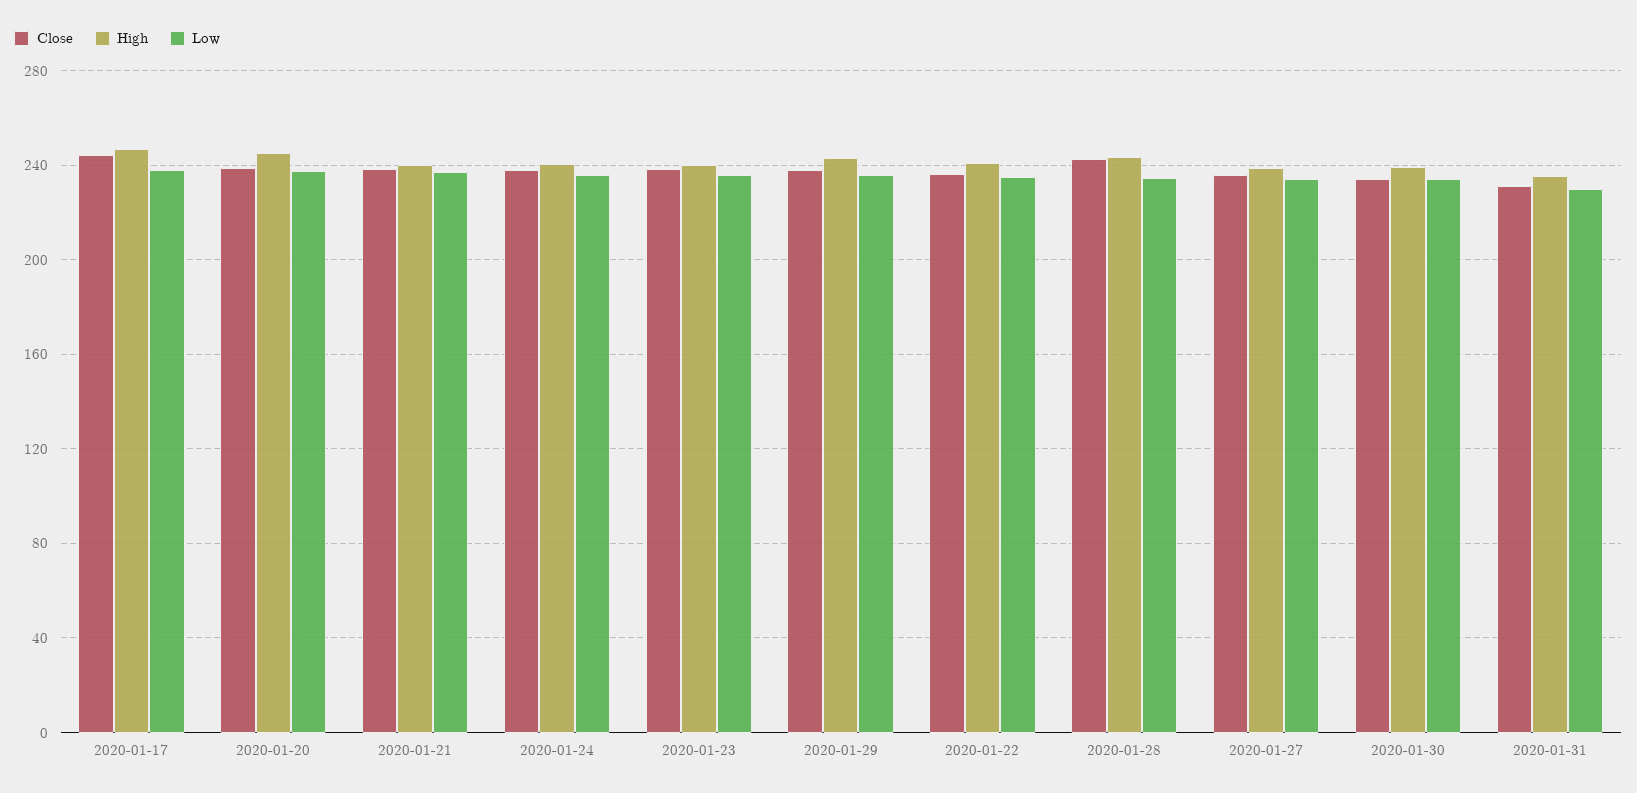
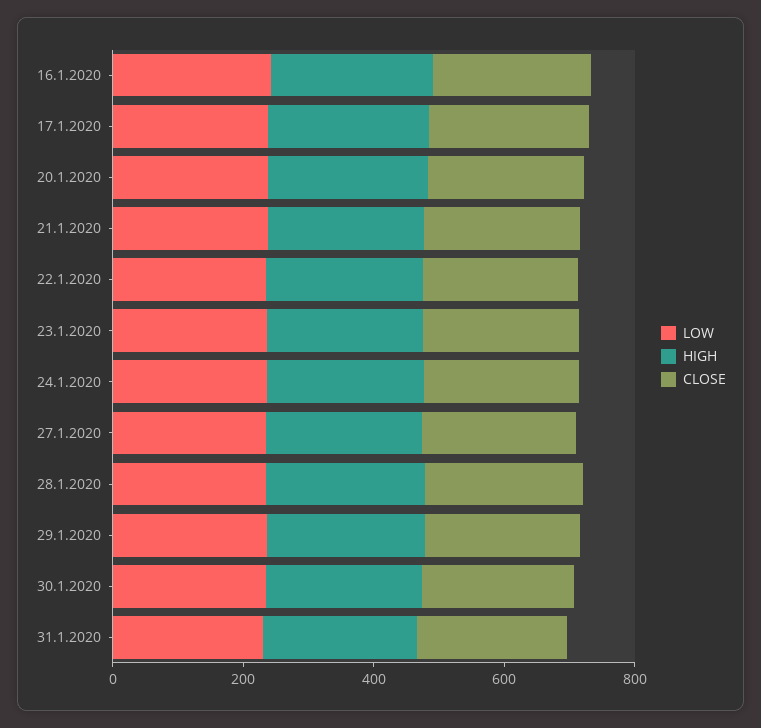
Low, 16.1.2020: none -> 250
High, 16.1.2020: none -> 250
Close, 16.1.2020: none -> 250

